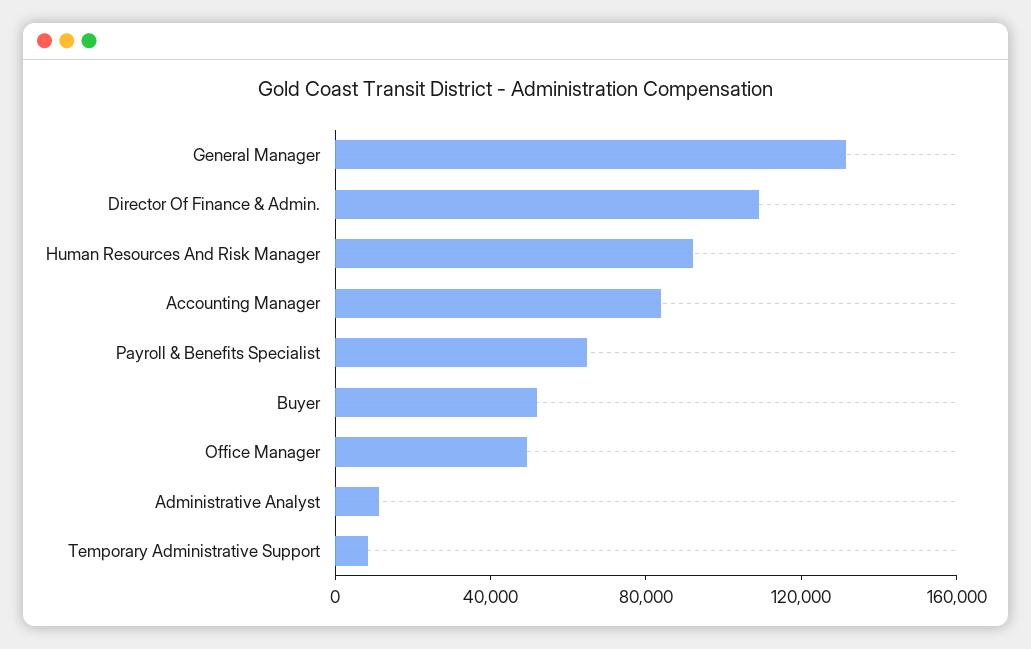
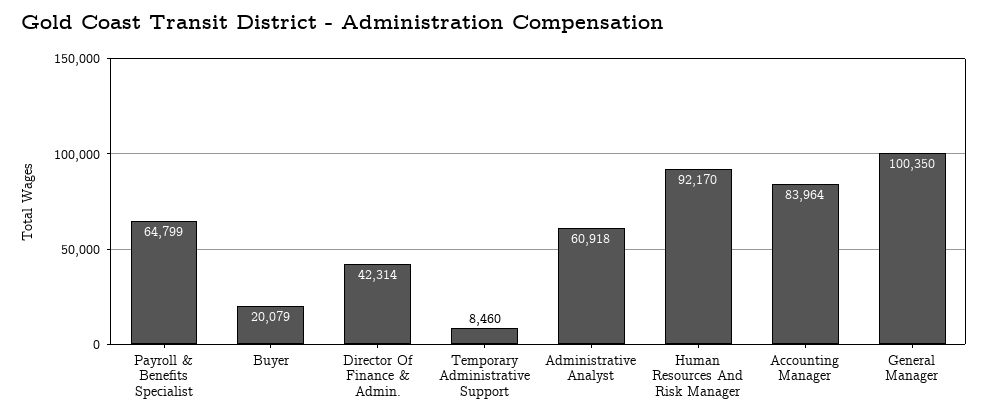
General Manager: 130000 -> 100350
Director Of Finance & Admin.: 110000 -> 42314
Buyer: 50000 -> 20079
Office Manager: 50000 -> none
Administrative Analyst: 10000 -> 60918

